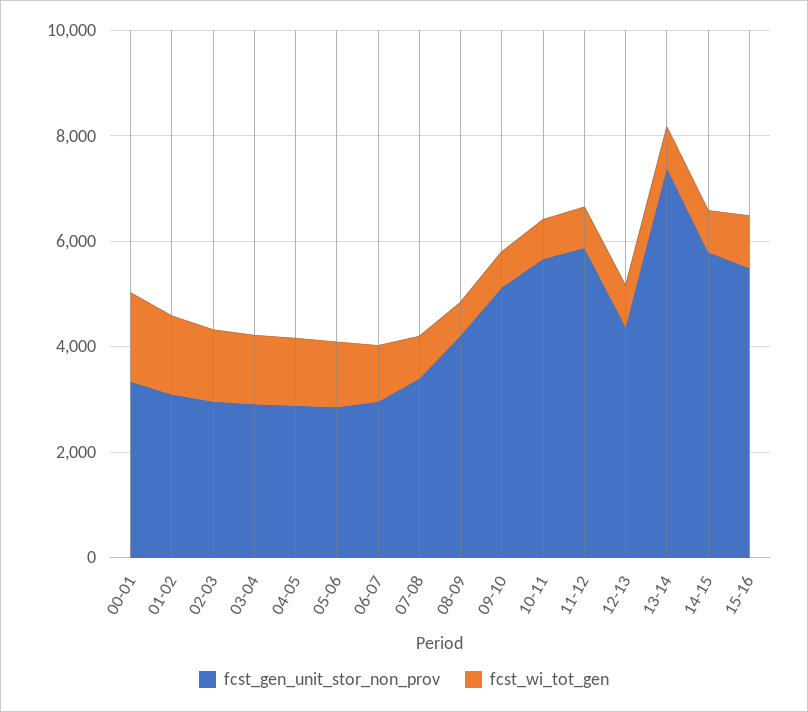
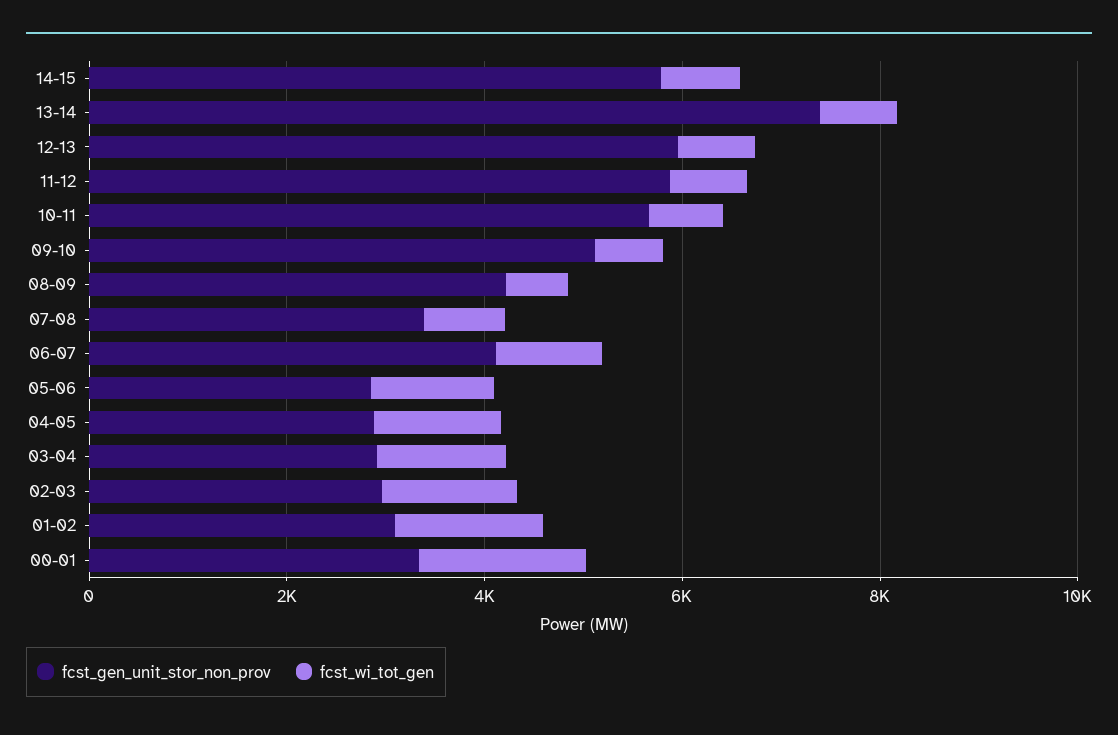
fcst_gen_unit_stor_non_prov, 06-07: 3000 -> 4000
fcst_gen_unit_stor_non_prov, 12-13: 4500 -> 6000
fcst_gen_unit_stor_non_prov, 15-16: 5500 -> none
fcst_wi_tot_gen, 15-16: 1000 -> none

